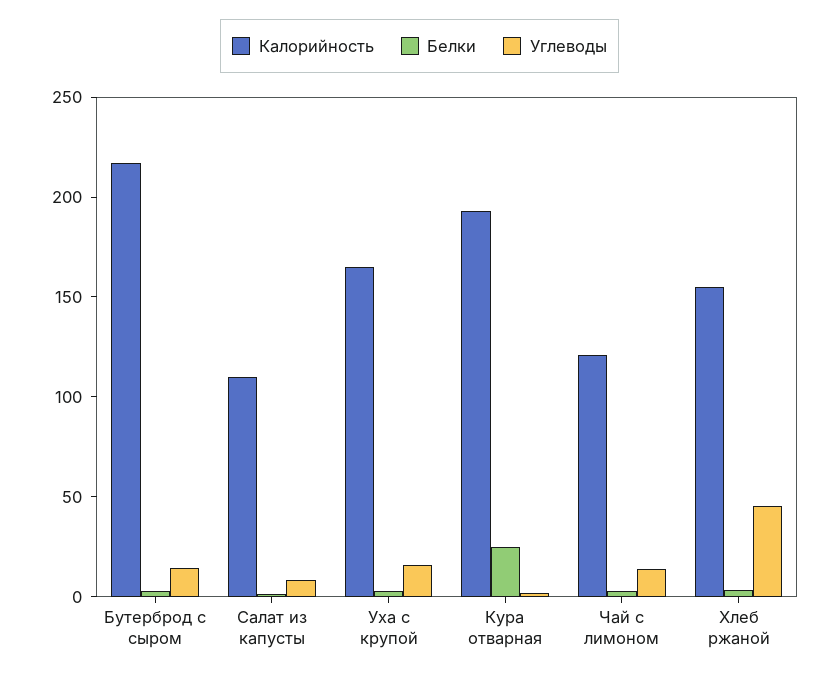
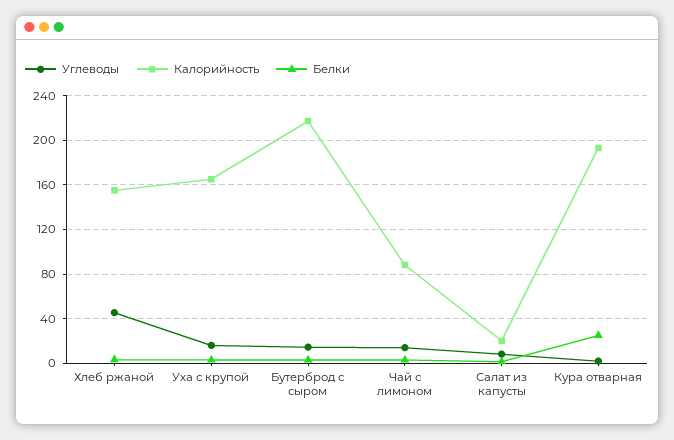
Калорийность, Салат из капусты: 110 -> 20
Калорийность, Чай с лимоном: 120 -> 90

